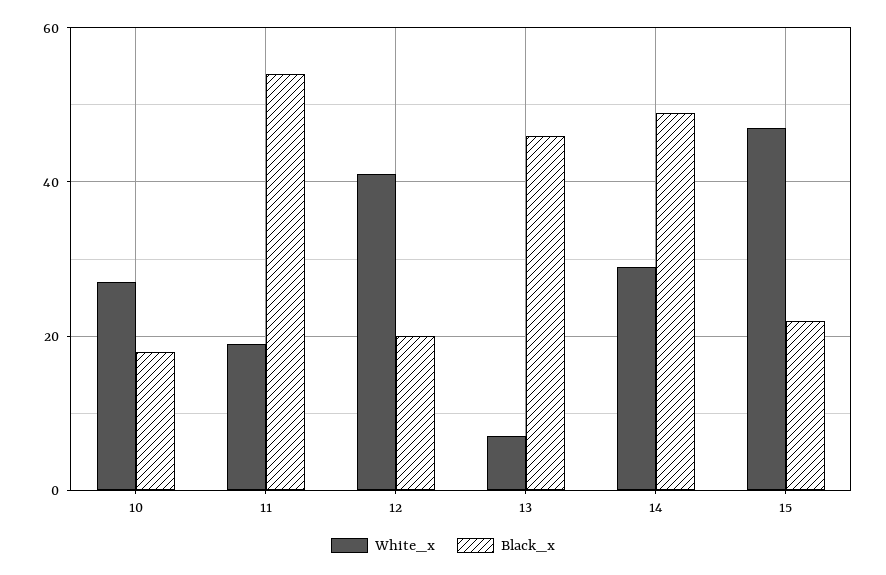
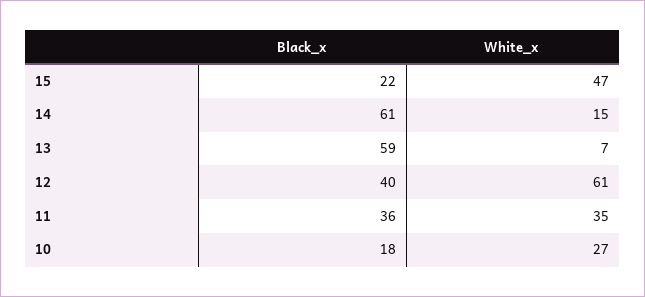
White_x, 11: 20 -> 35
Black_x, 11: 55 -> 36
White_x, 12: 40 -> 61
Black_x, 12: 20 -> 40
Black_x, 13: 45 -> 59
White_x, 14: 30 -> 15
Black_x, 14: 50 -> 61

